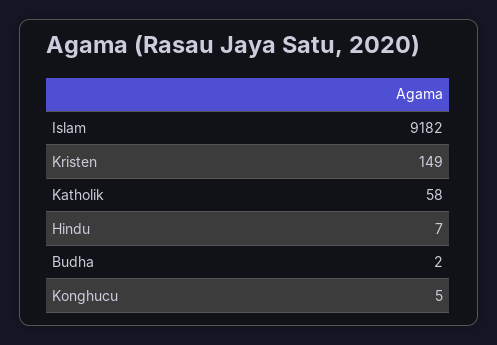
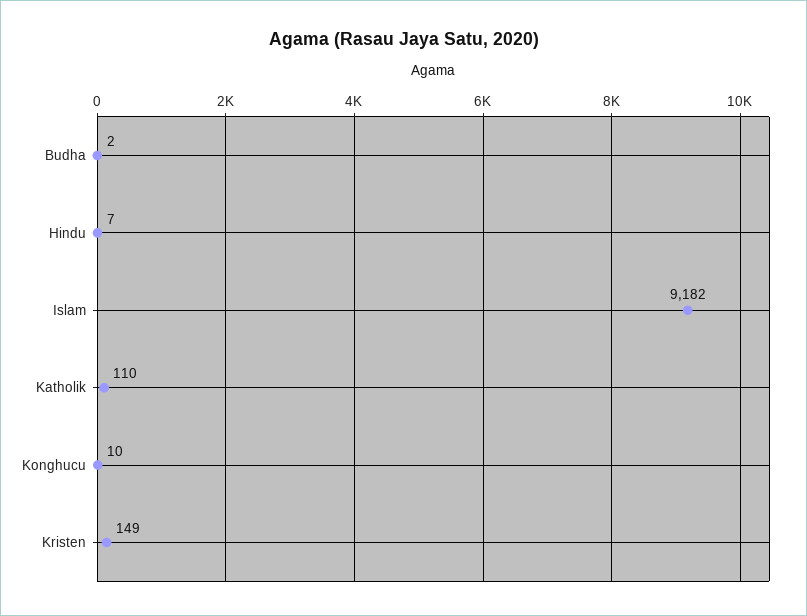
Katholik: 58 -> 110
Konghucu: 5 -> 10

